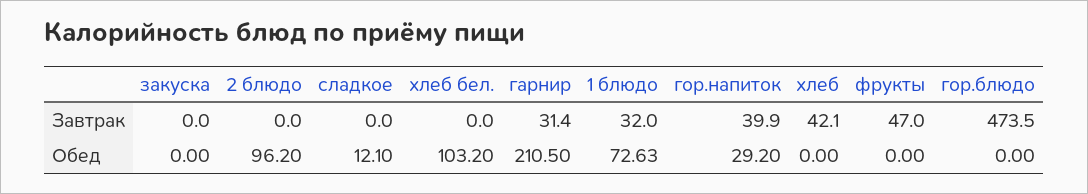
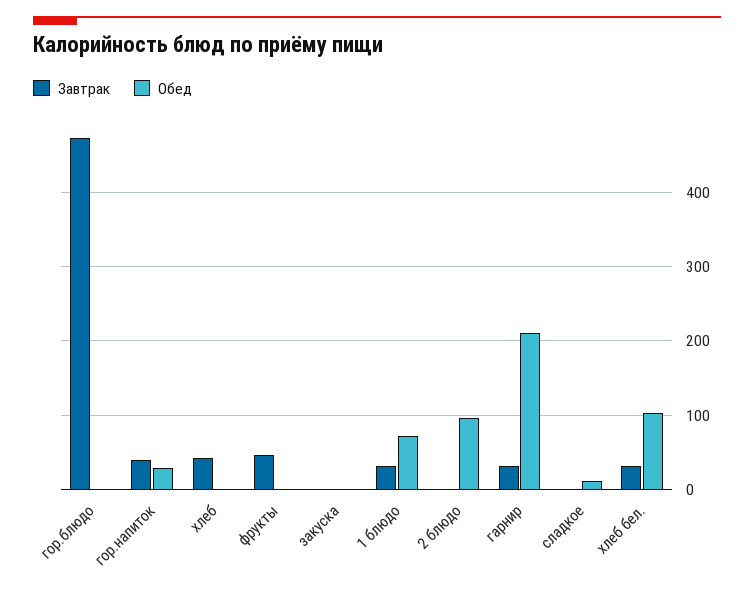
Завтрак, хлеб бел.: 0 -> 30

